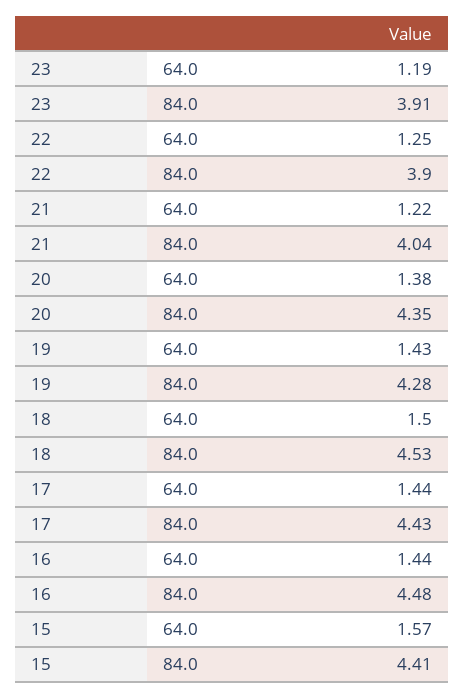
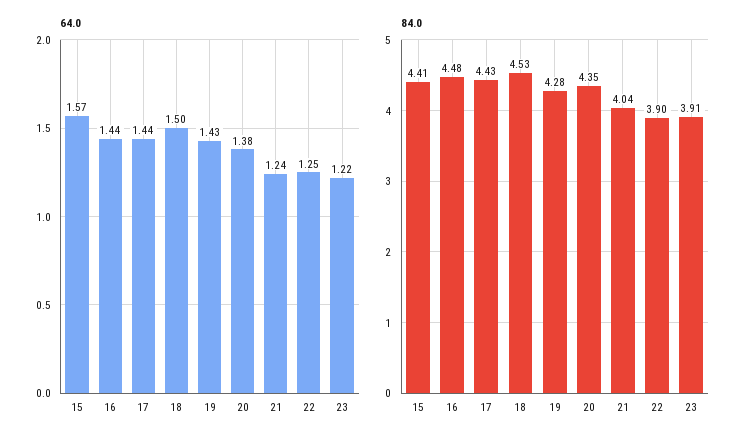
64.0, 23: 1.19 -> 1.22
64.0, 21: 1.22 -> 1.24

